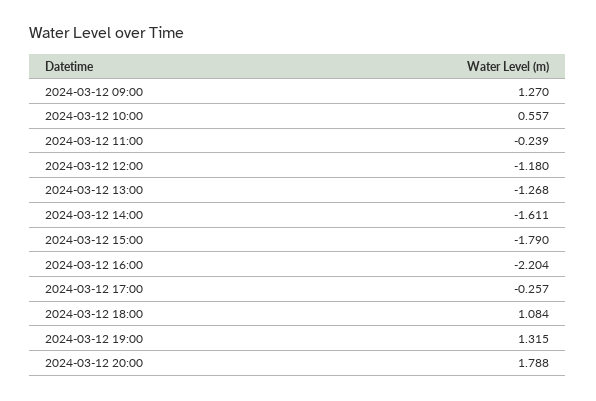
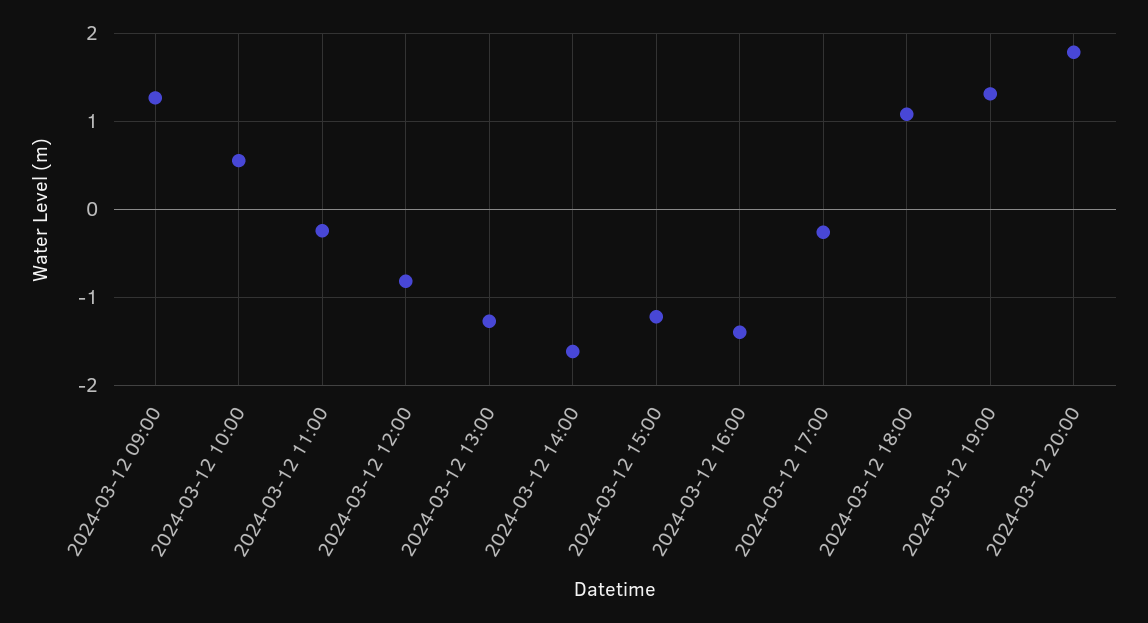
2024-03-12 12:00: -1.18 -> -0.8
2024-03-12 15:00: -1.79 -> -1.2
2024-03-12 16:00: -2.204 -> -1.4

